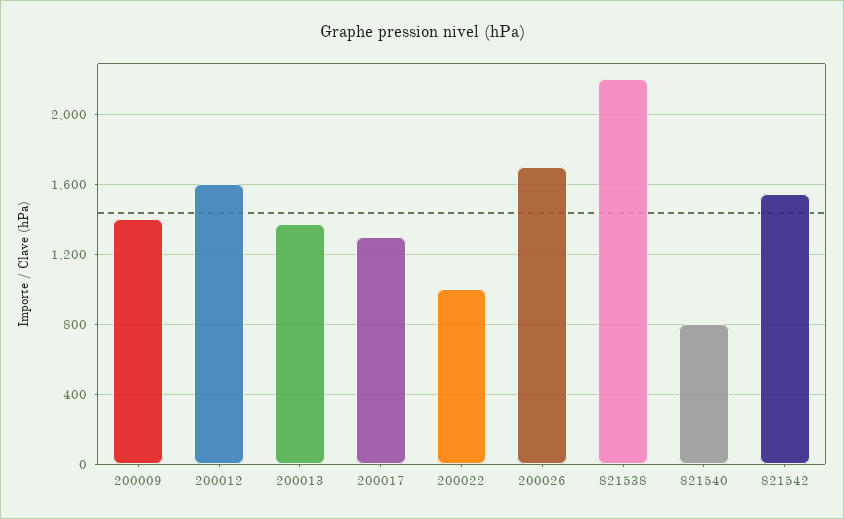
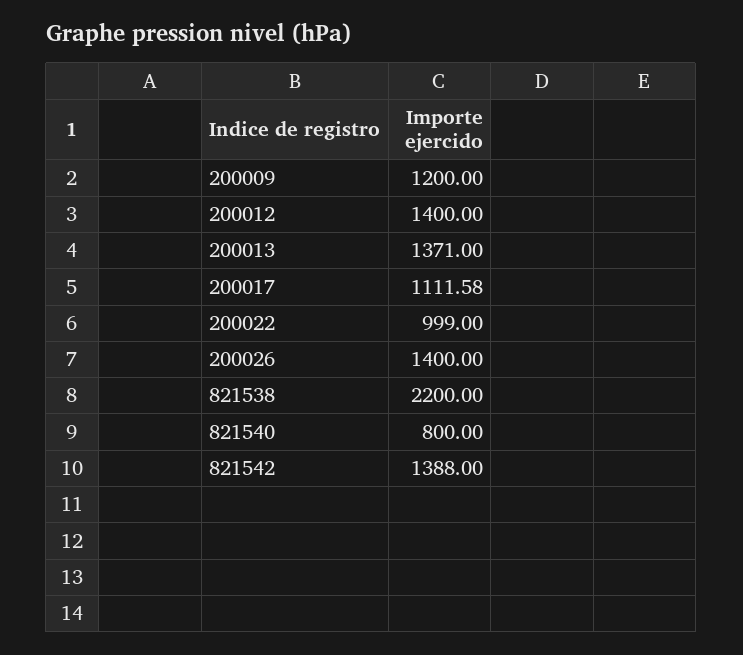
200009: 1400 -> 1200
200012: 1600 -> 1400
200017: 1300 -> 1111.58
200026: 1700 -> 1400
821542: 1550 -> 1388

